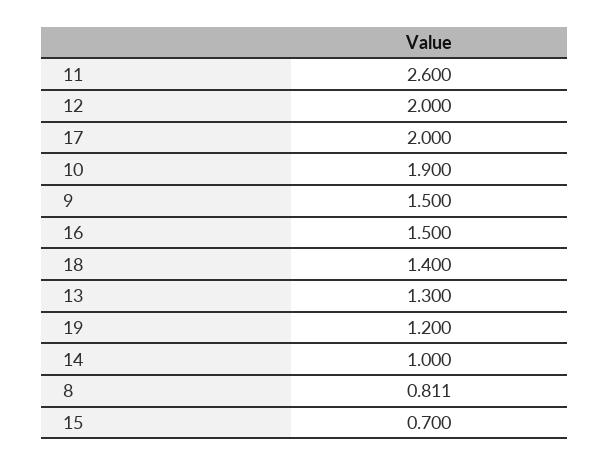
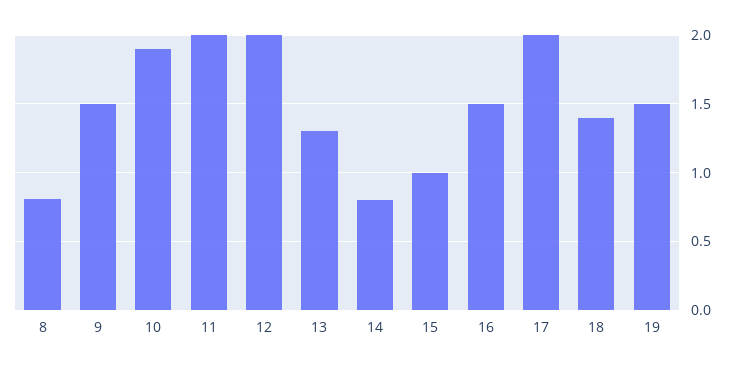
11: 2.6 -> 2
19: 1.2 -> 1.5
14: 1 -> 0.8
15: 0.7 -> 1

